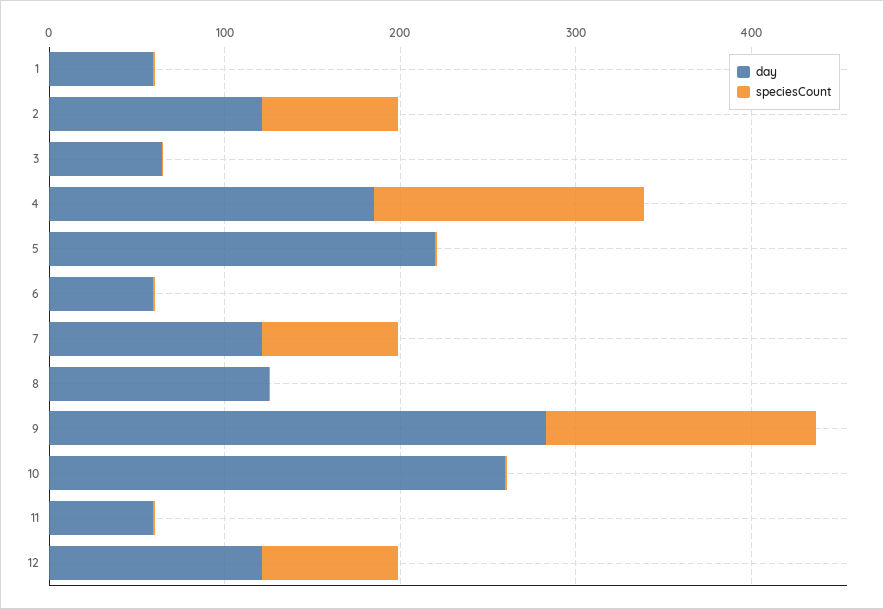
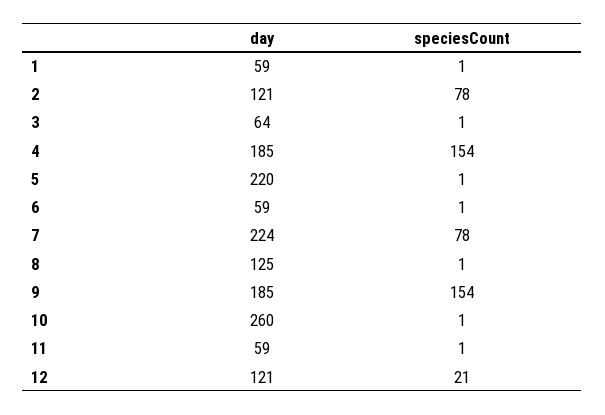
day, 7: 120 -> 224
day, 9: 280 -> 185
speciesCount, 12: 80 -> 21

